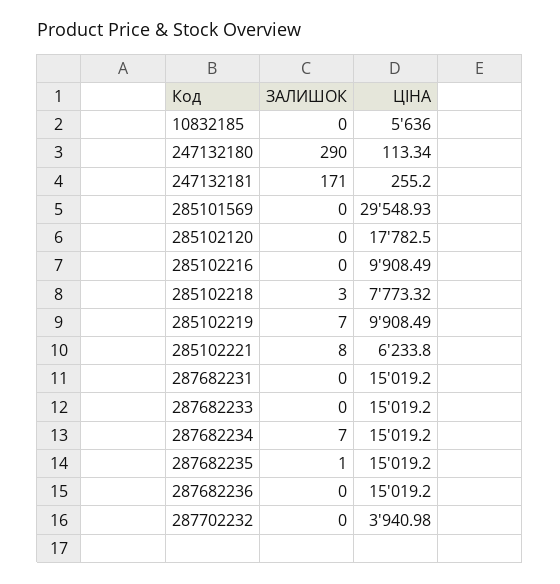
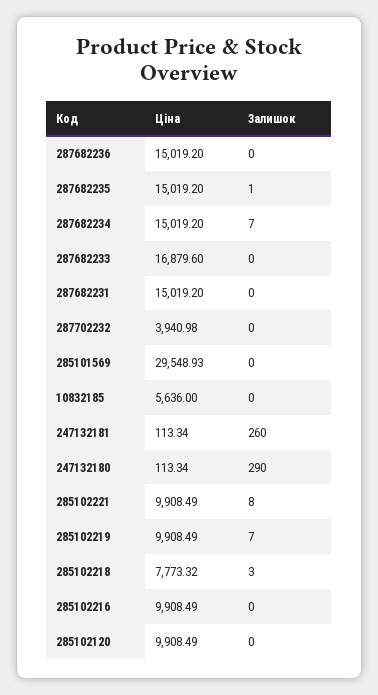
ЗАЛИШОК, 247132181: 171 -> 260
ЦІНА, 247132181: 255.2 -> 113.34
ЦІНА, 285102120: 17782.5 -> 9908.49
ЦІНА, 285102221: 6233.8 -> 9908.49
ЦІНА, 287682233: 15019.2 -> 16879.6

